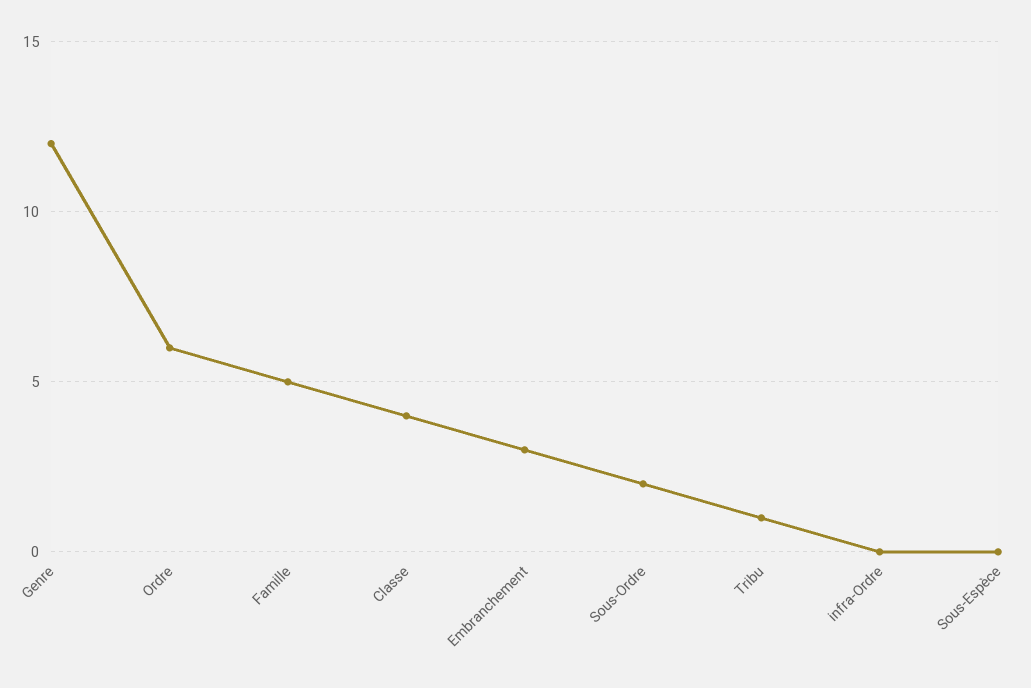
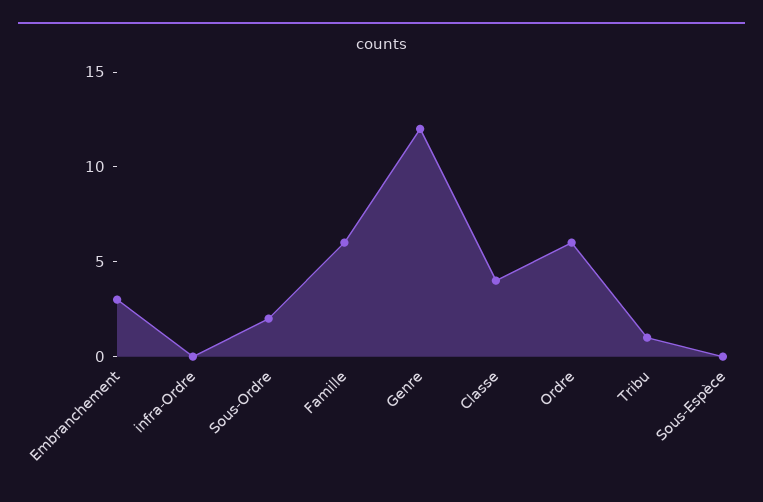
Famille: 5 -> 6

